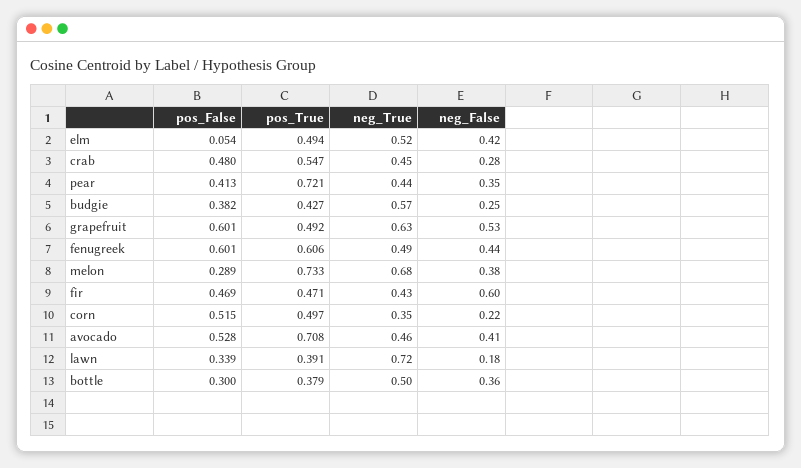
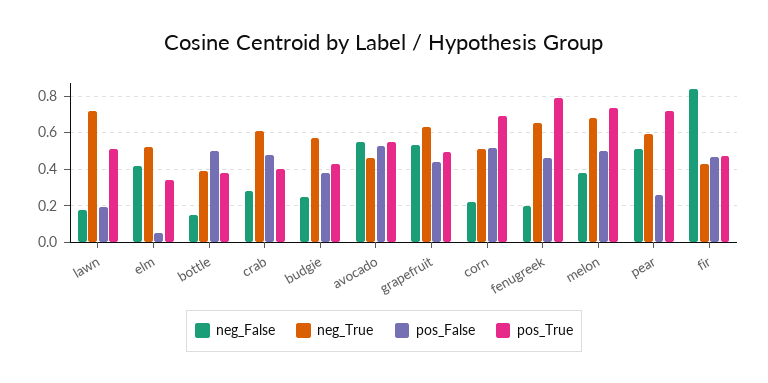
pos_True, elm: 0.494 -> 0.35
pos_True, crab: 0.547 -> 0.4
neg_True, crab: 0.45 -> 0.6
pos_False, pear: 0.413 -> 0.25
neg_True, pear: 0.44 -> 0.6
neg_False, pear: 0.35 -> 0.5
pos_False, grapefruit: 0.601 -> 0.45
pos_False, fenugreek: 0.601 -> 0.45
pos_True, fenugreek: 0.606 -> 0.8
neg_True, fenugreek: 0.49 -> 0.65
neg_False, fenugreek: 0.44 -> 0.2
pos_False, melon: 0.289 -> 0.5
neg_False, fir: 0.6 -> 0.85
pos_True, corn: 0.497 -> 0.7
neg_True, corn: 0.35 -> 0.5
pos_True, avocado: 0.708 -> 0.55
neg_False, avocado: 0.41 -> 0.55
pos_False, lawn: 0.339 -> 0.2
pos_True, lawn: 0.391 -> 0.5
pos_False, bottle: 0.3 -> 0.5
neg_True, bottle: 0.5 -> 0.4
neg_False, bottle: 0.36 -> 0.15

